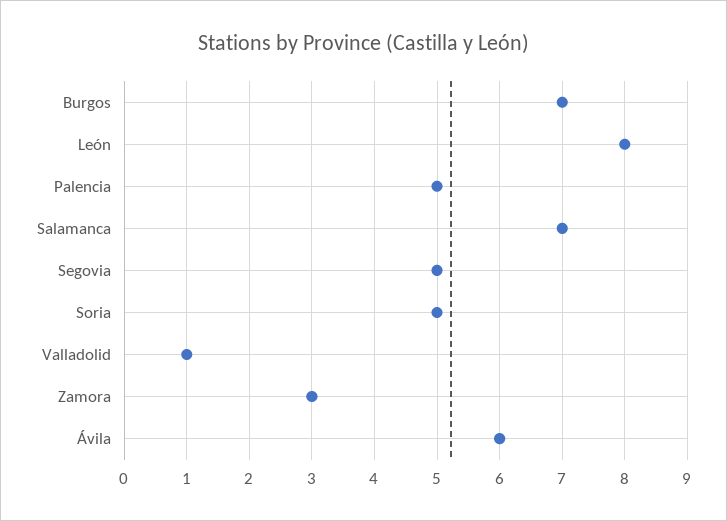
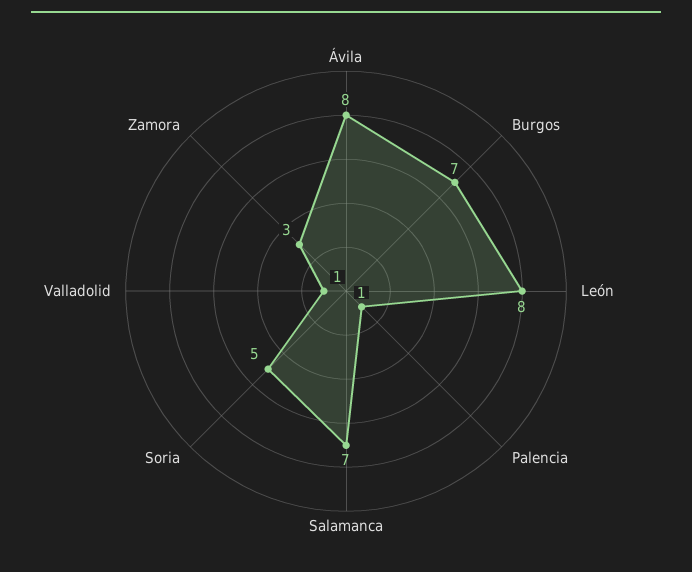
Palencia: 5 -> 1
Segovia: 5 -> none
Ávila: 6 -> 8

